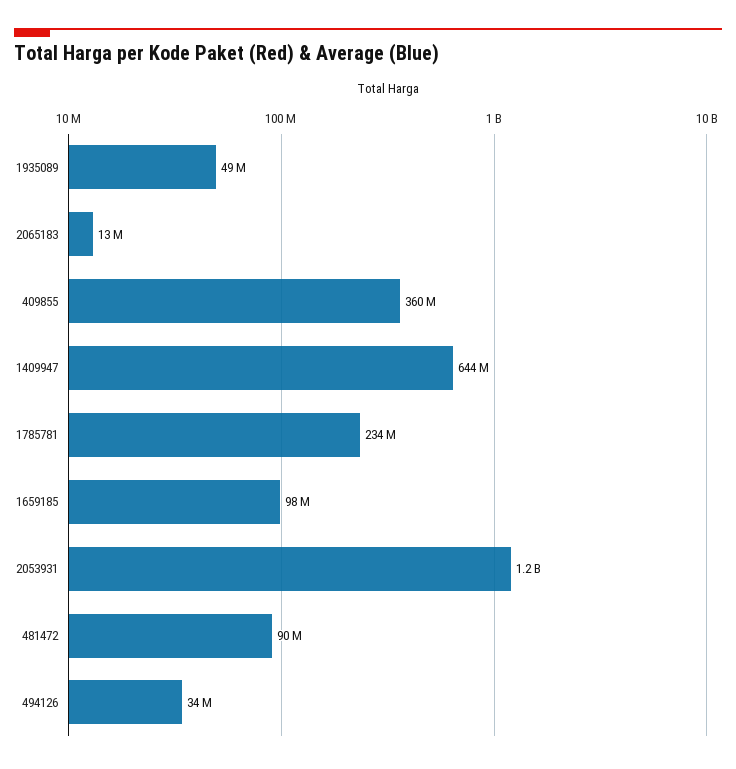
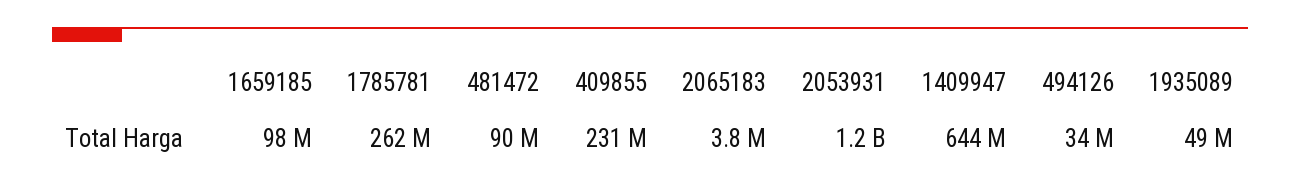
2065183: 13000000 -> 3800000
409855: 360000000 -> 231000000
1785781: 234000000 -> 262000000

